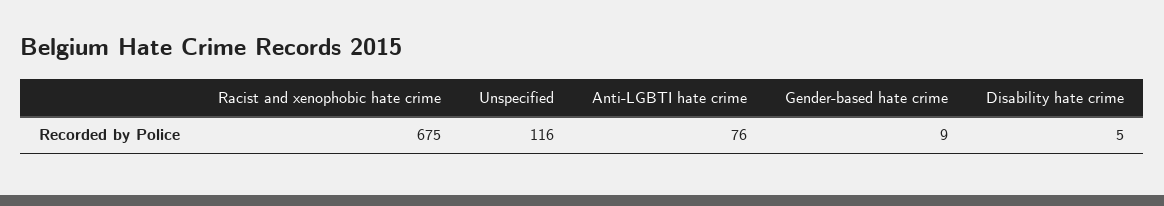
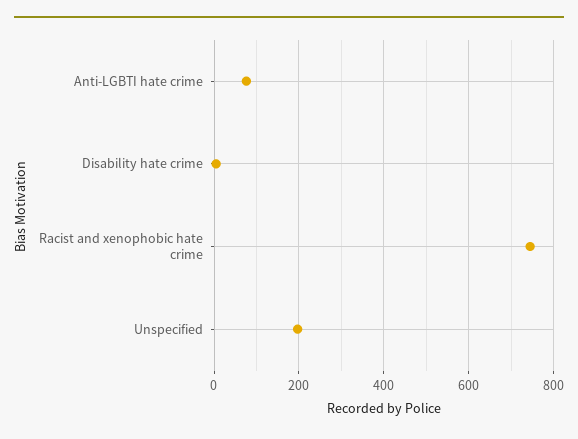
Racist and xenophobic hate crime: 675 -> 740
Unspecified: 116 -> 200
Gender-based hate crime: 9 -> none

